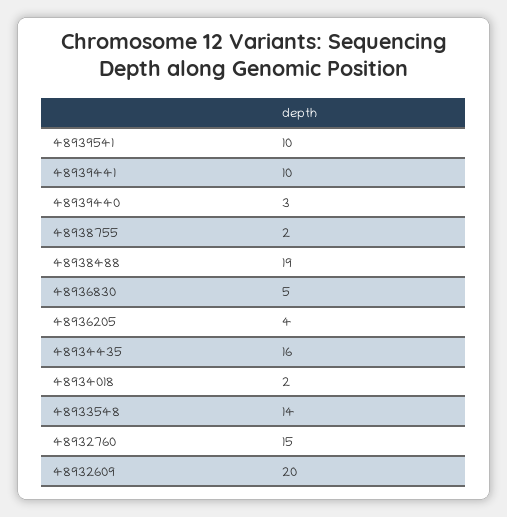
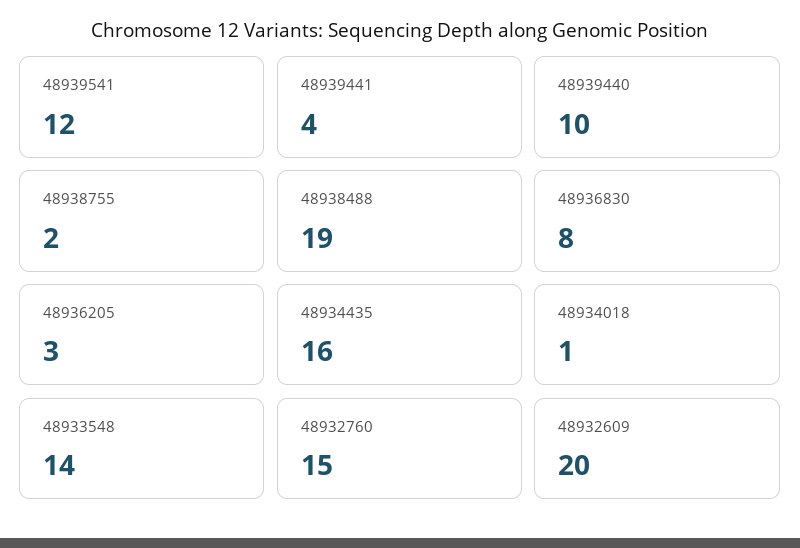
48939541: 10 -> 12
48939441: 10 -> 4
48939440: 3 -> 10
48936830: 5 -> 8
48936205: 4 -> 3
48934018: 2 -> 1

